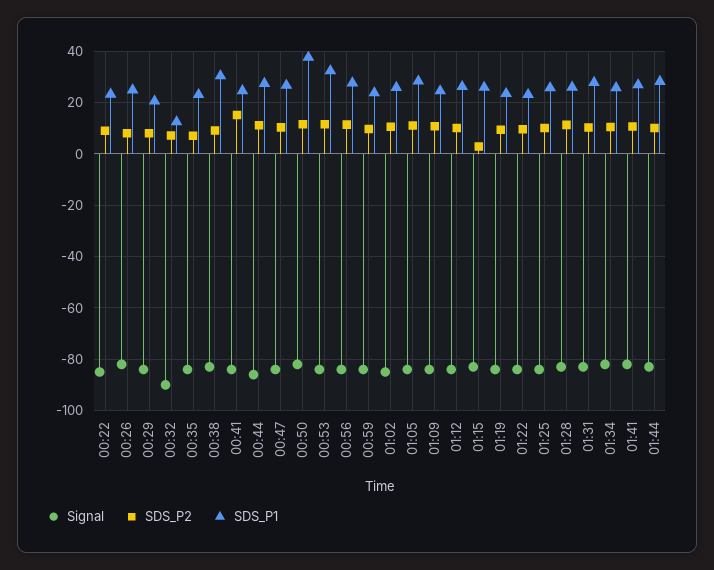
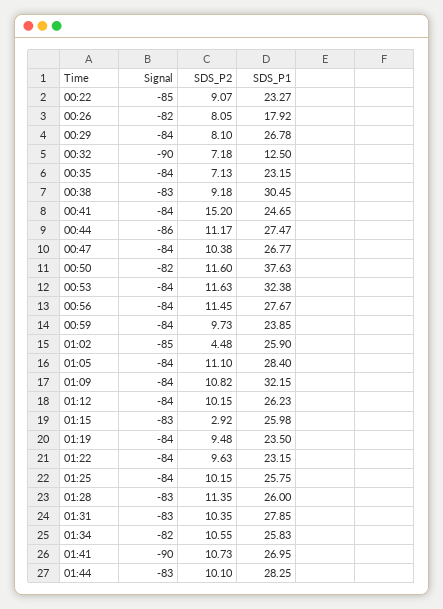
SDS_P1, 00:26: 25 -> 17.92
SDS_P1, 00:29: 20 -> 26.78
SDS_P2, 01:02: 10 -> 4.48
SDS_P1, 01:09: 25 -> 32.15
Signal, 01:41: -82.5 -> -90

